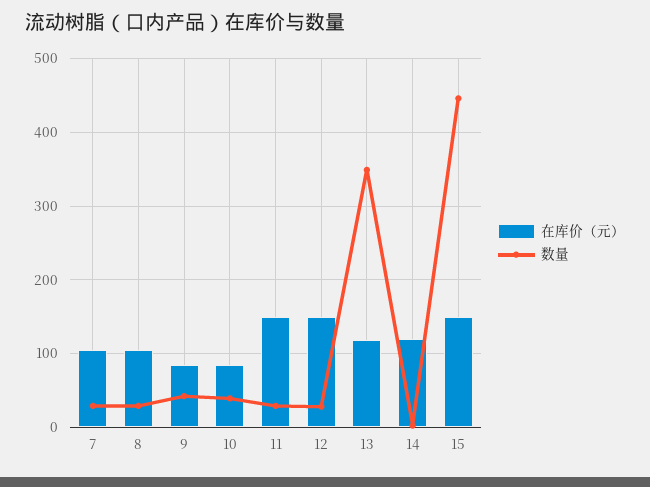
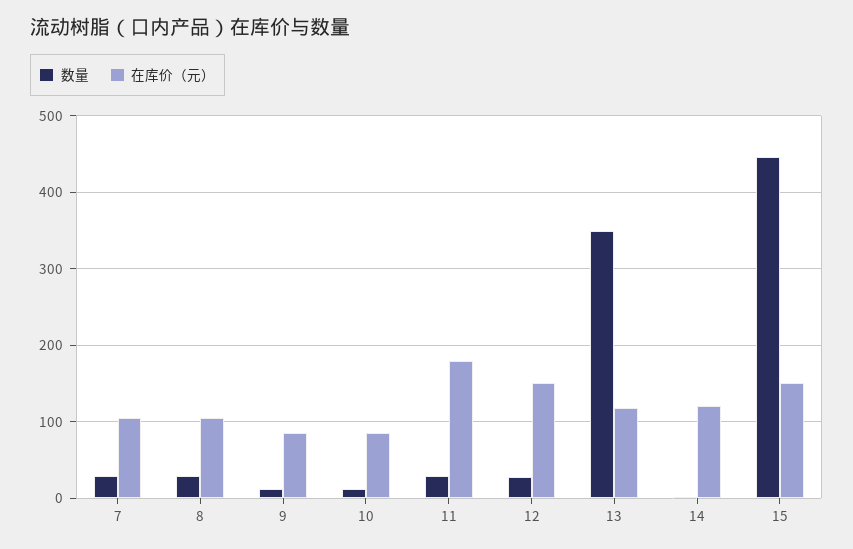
数量, 9: 40 -> 10
数量, 10: 40 -> 10
在库价（元）, 11: 150 -> 180

